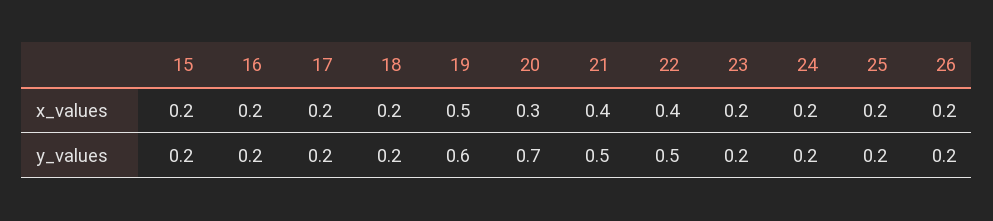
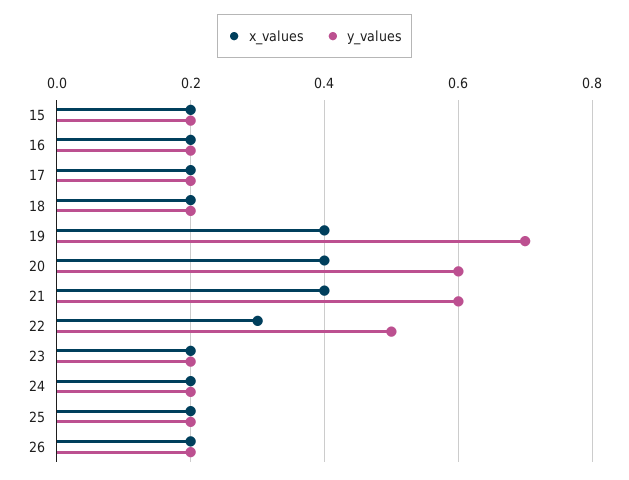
x_values, 19: 0.5 -> 0.4
x_values, 20: 0.3 -> 0.4
x_values, 22: 0.4 -> 0.3
y_values, 19: 0.6 -> 0.7
y_values, 20: 0.7 -> 0.6
y_values, 21: 0.5 -> 0.6

